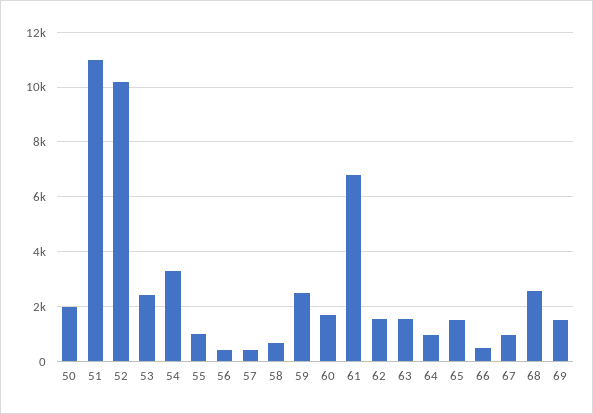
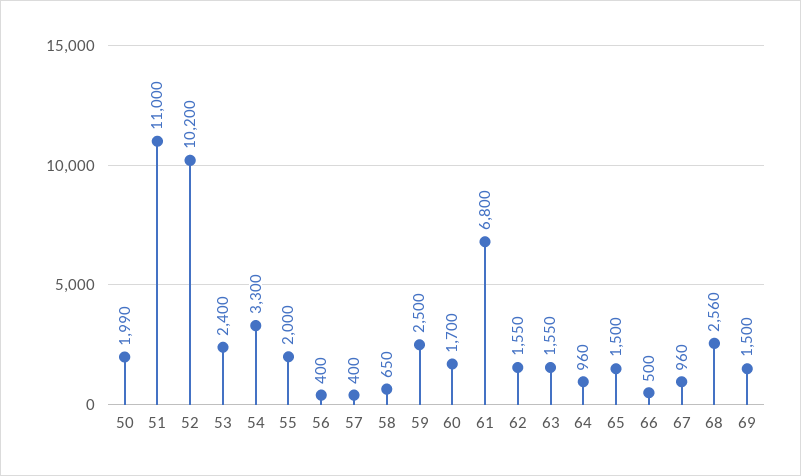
55: 1000 -> 2000

